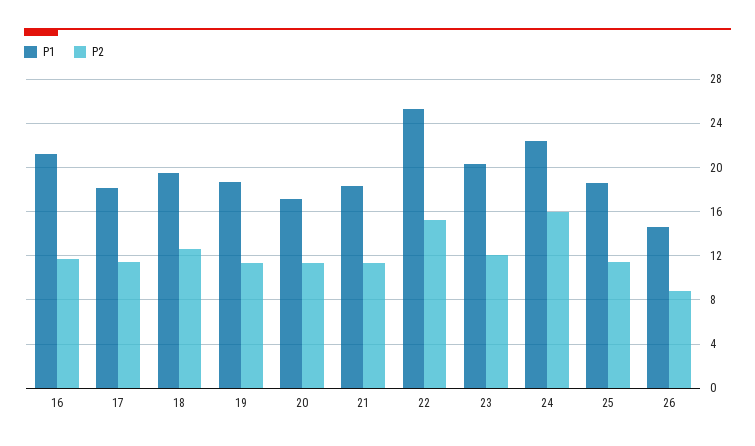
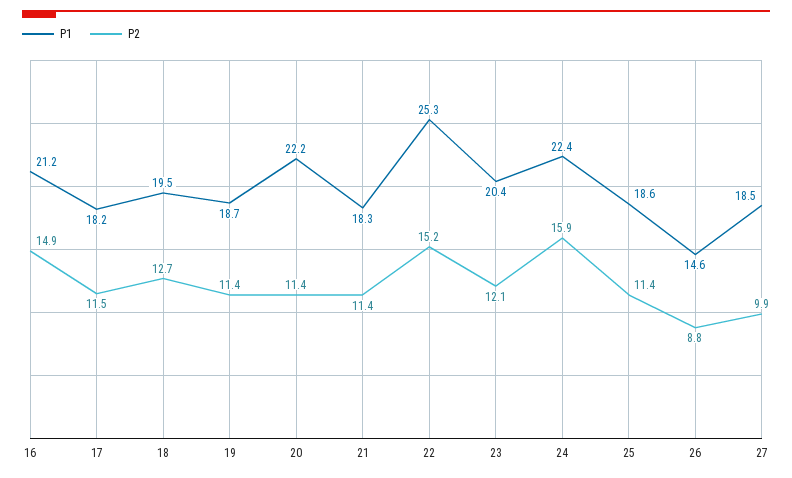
P2, 16: 12 -> 14.9
P1, 20: 17 -> 22.2
P1, 27: none -> 18.5
P2, 27: none -> 9.9

